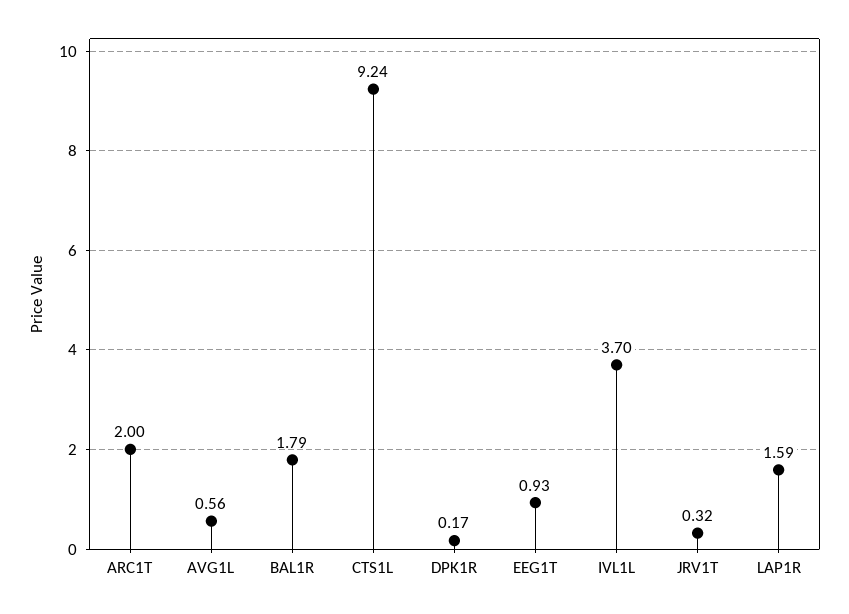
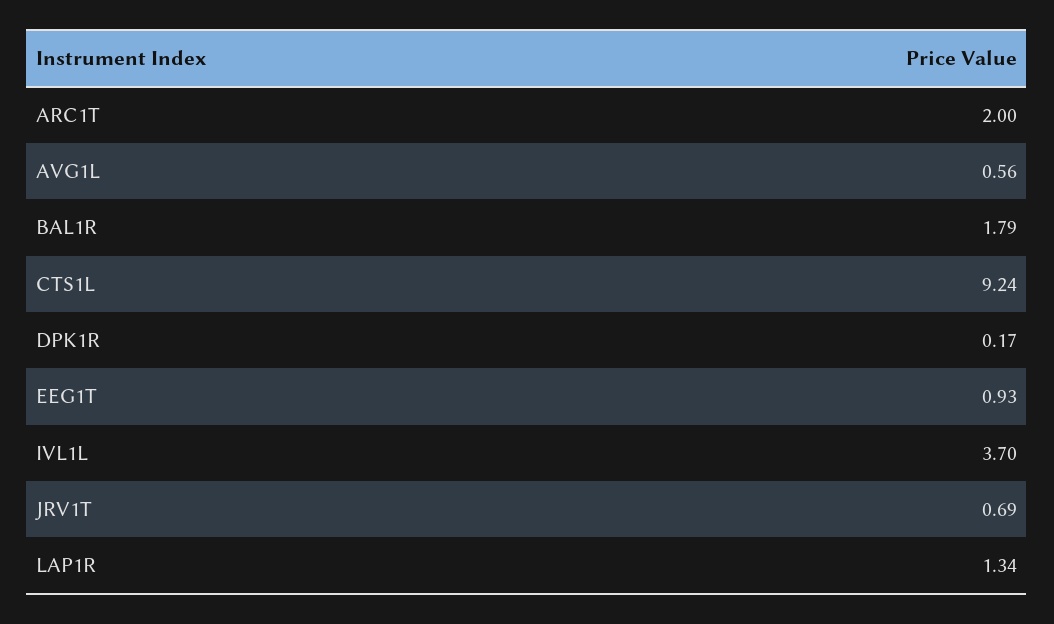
JRV1T: 0.32 -> 0.69
LAP1R: 1.59 -> 1.34

